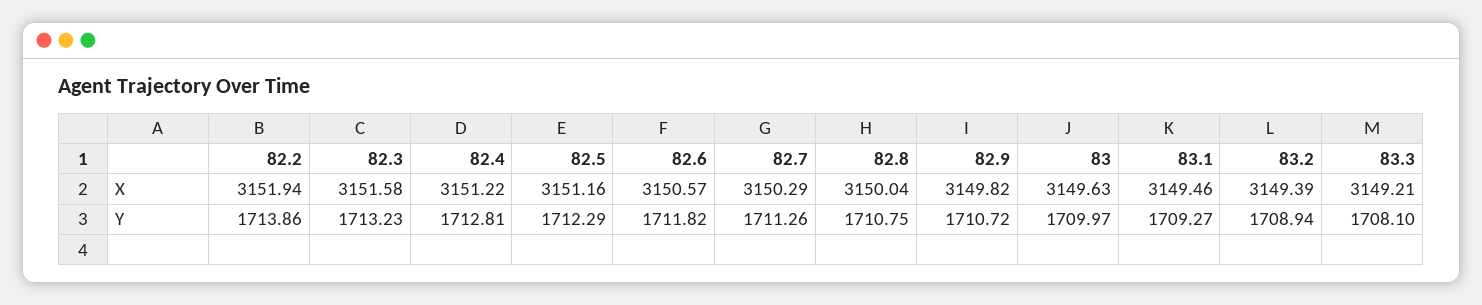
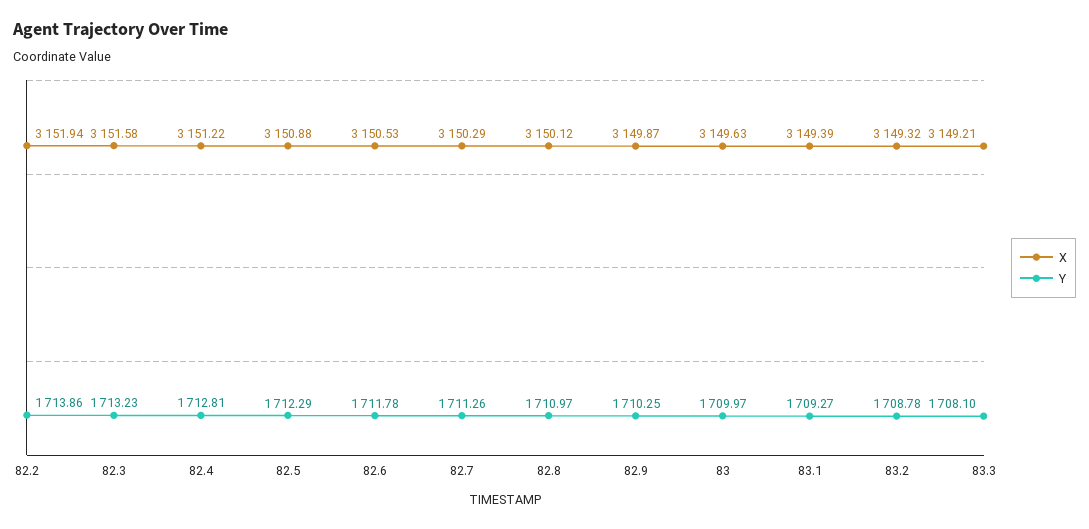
X, 82.5: 3151.16 -> 3150.88
X, 82.6: 3150.57 -> 3150.53
X, 82.8: 3150.04 -> 3150.12
X, 82.9: 3149.82 -> 3149.87
X, 83.1: 3149.46 -> 3149.39
X, 83.2: 3149.39 -> 3149.32
Y, 82.6: 1711.82 -> 1711.78
Y, 82.8: 1710.75 -> 1710.97
Y, 82.9: 1710.72 -> 1710.25
Y, 83.2: 1708.94 -> 1708.78

